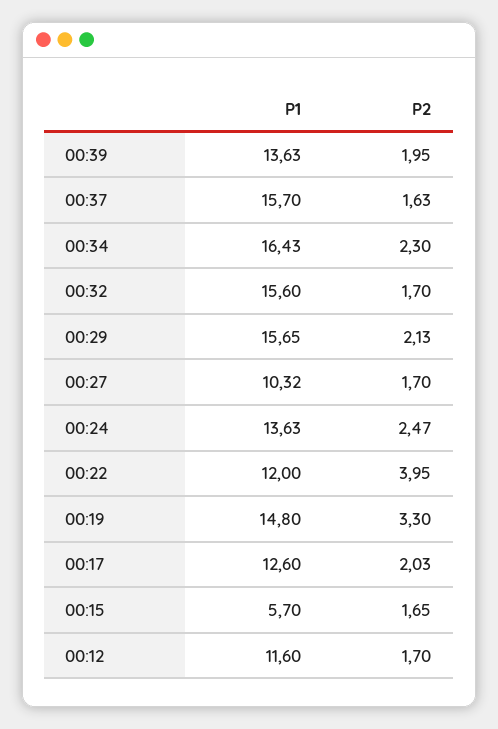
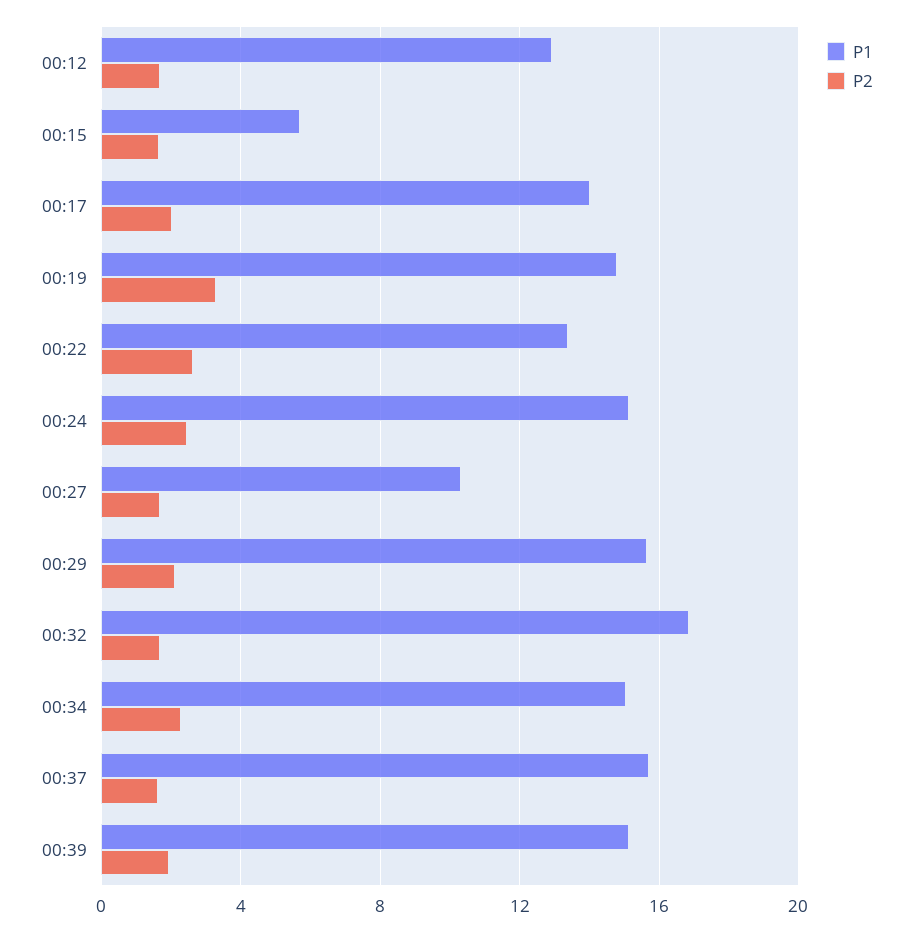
P1, 00:39: 13.63 -> 15
P1, 00:34: 16.43 -> 15
P1, 00:32: 15.6 -> 17
P1, 00:24: 13.63 -> 15
P1, 00:22: 12 -> 13.5
P2, 00:22: 3.95 -> 2.5
P1, 00:17: 12.6 -> 14
P1, 00:12: 11.6 -> 13

